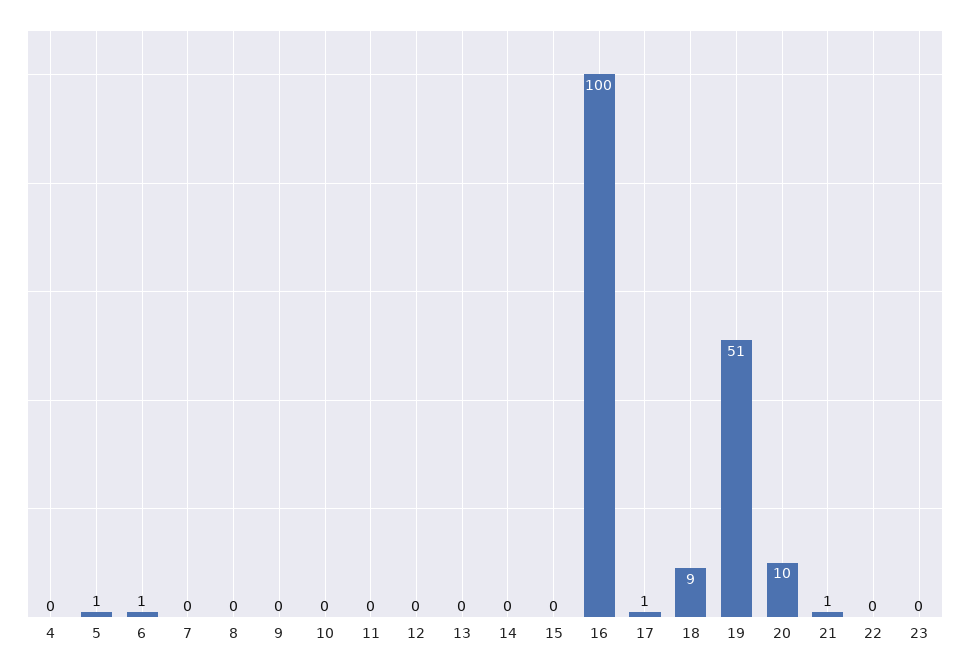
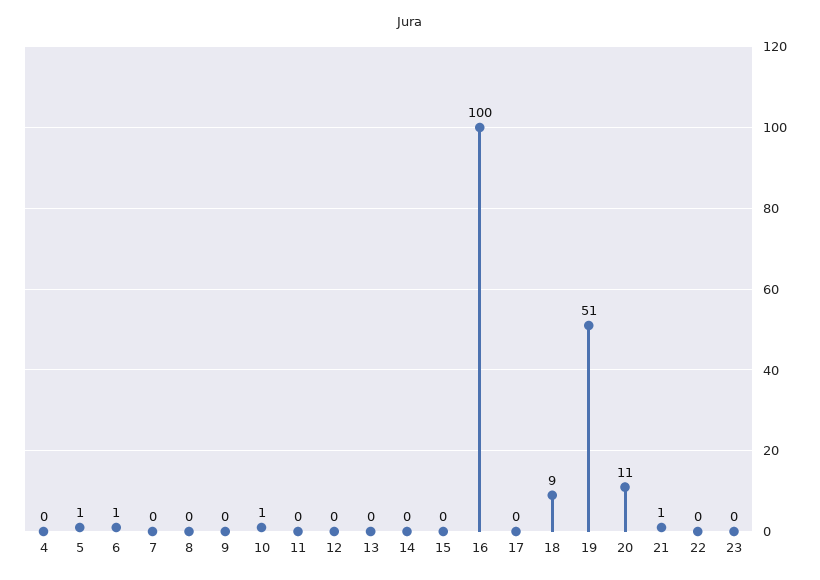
10: 0 -> 1
17: 1 -> 0
20: 10 -> 11

